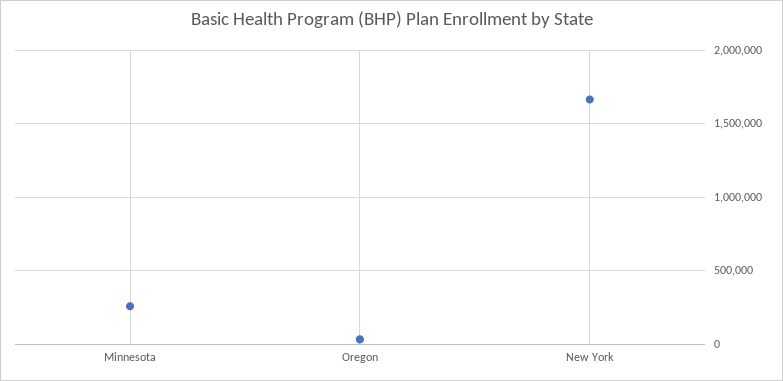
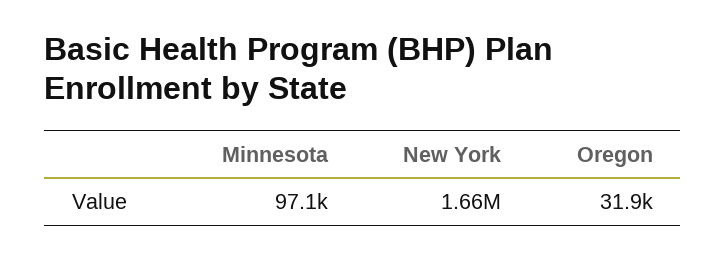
Minnesota: 250000 -> 97100

